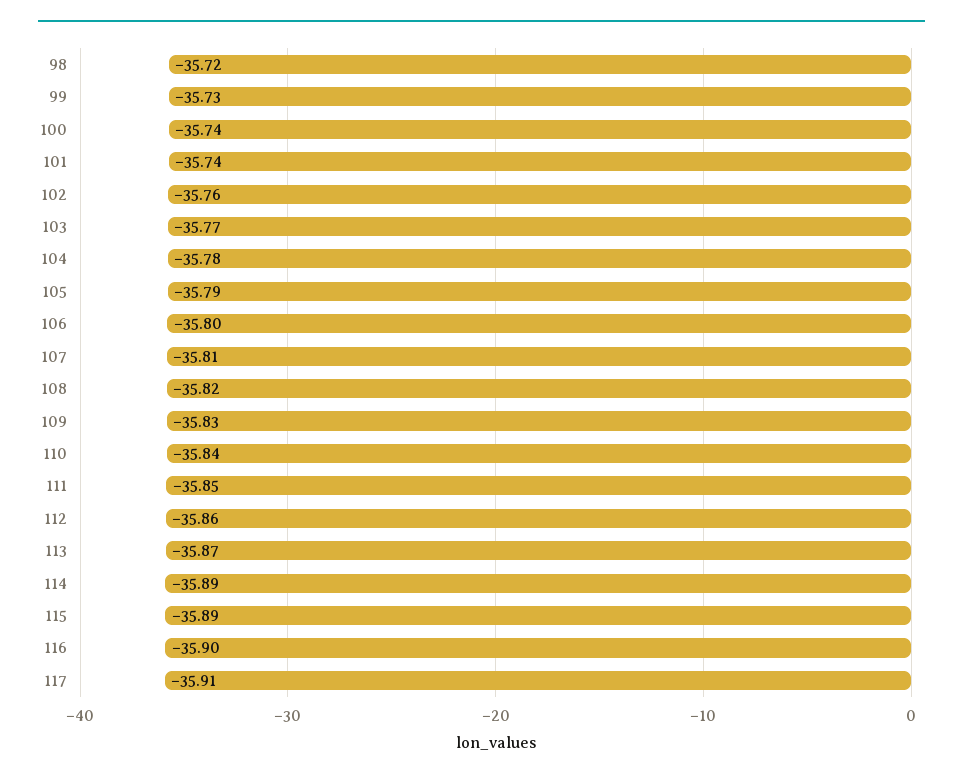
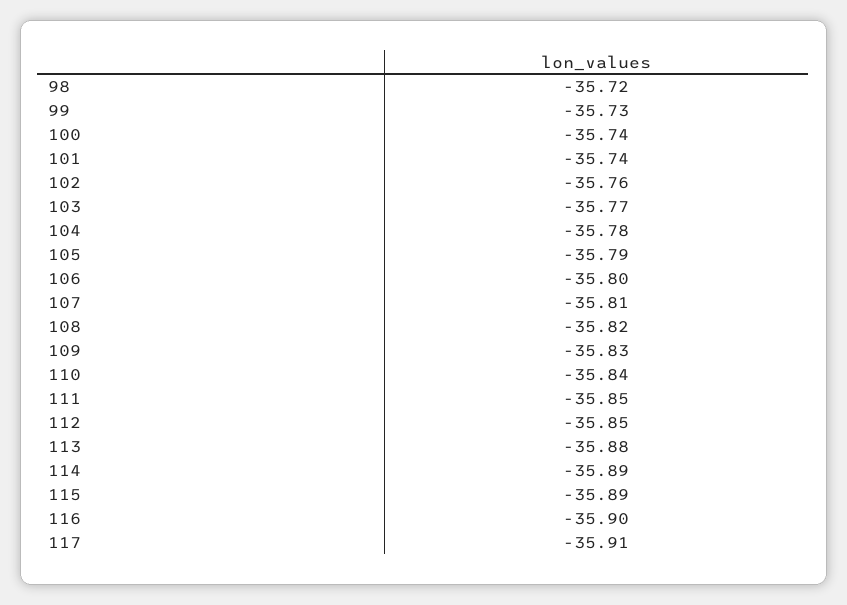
112: -35.86 -> -35.85
113: -35.87 -> -35.88

